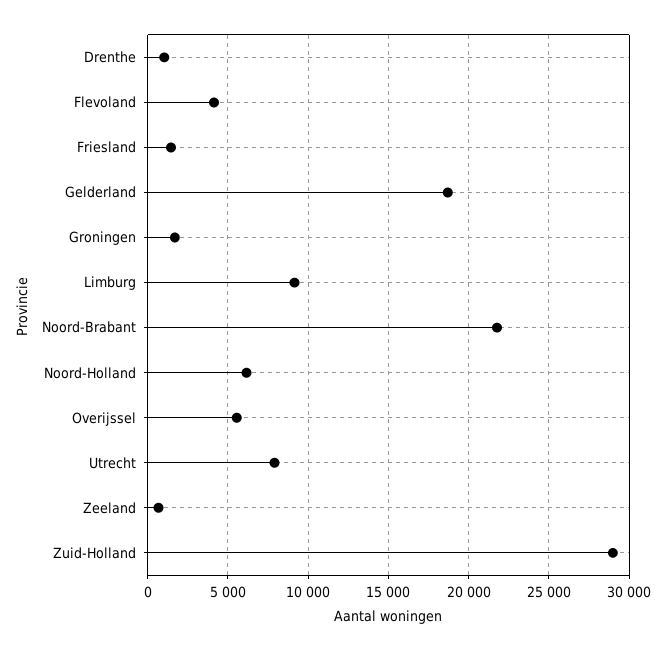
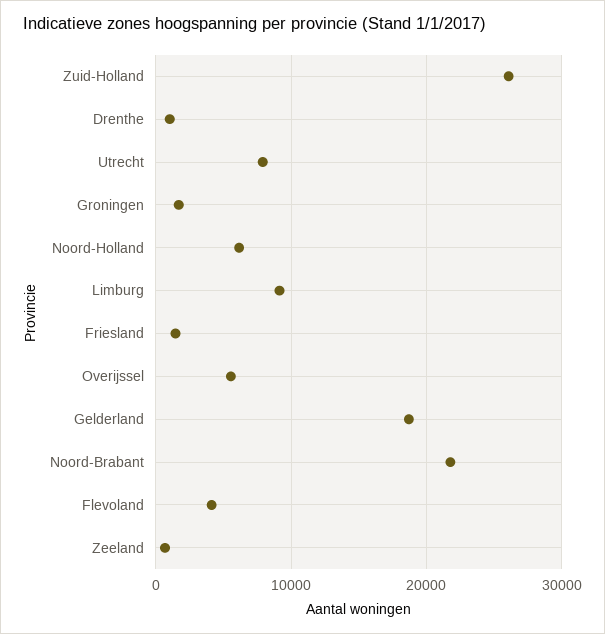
Zuid-Holland: 29000 -> 26000

